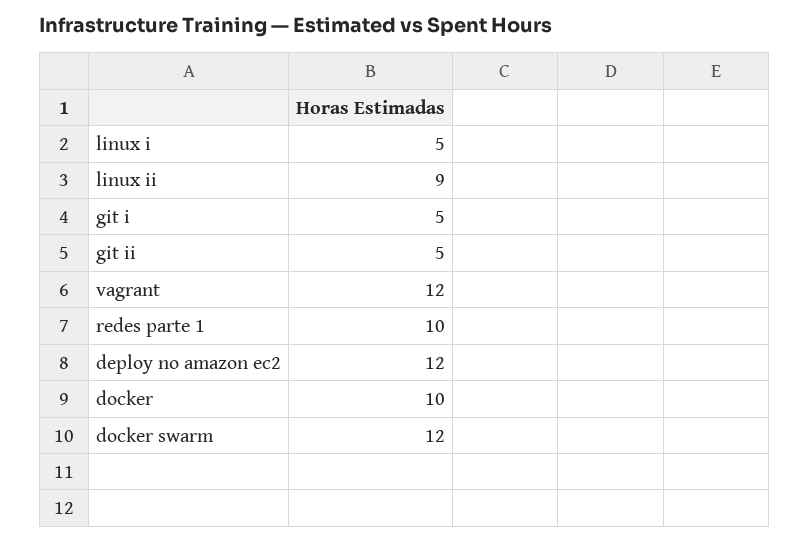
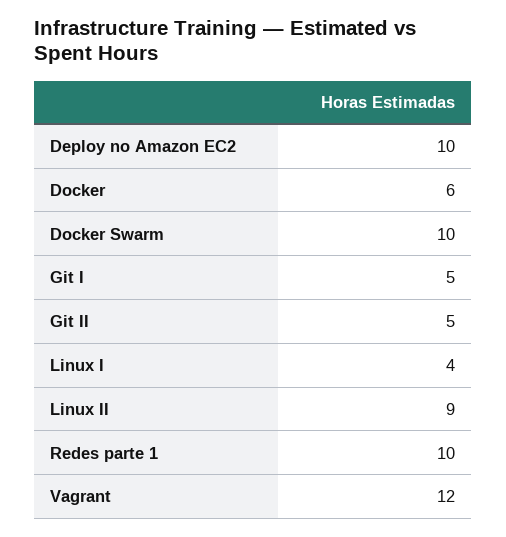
linux i: 5 -> 4
deploy no amazon ec2: 12 -> 10
docker: 10 -> 6
docker swarm: 12 -> 10

